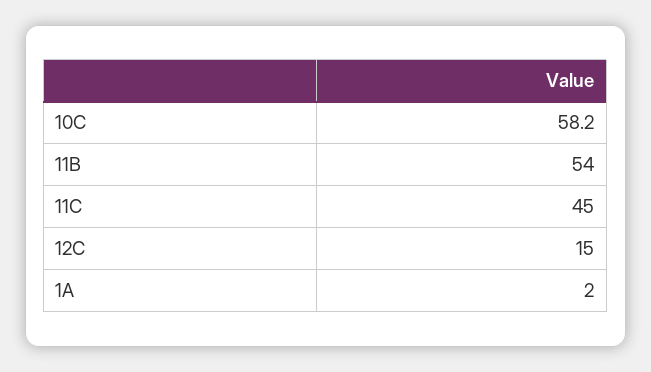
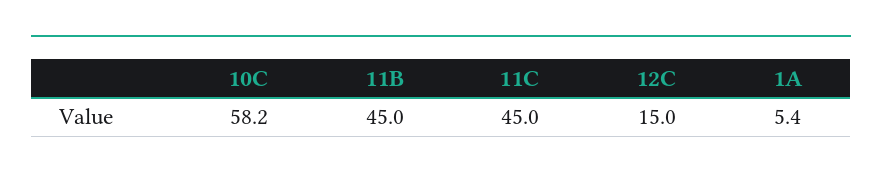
11B: 54 -> 45
1A: 2 -> 5.4

